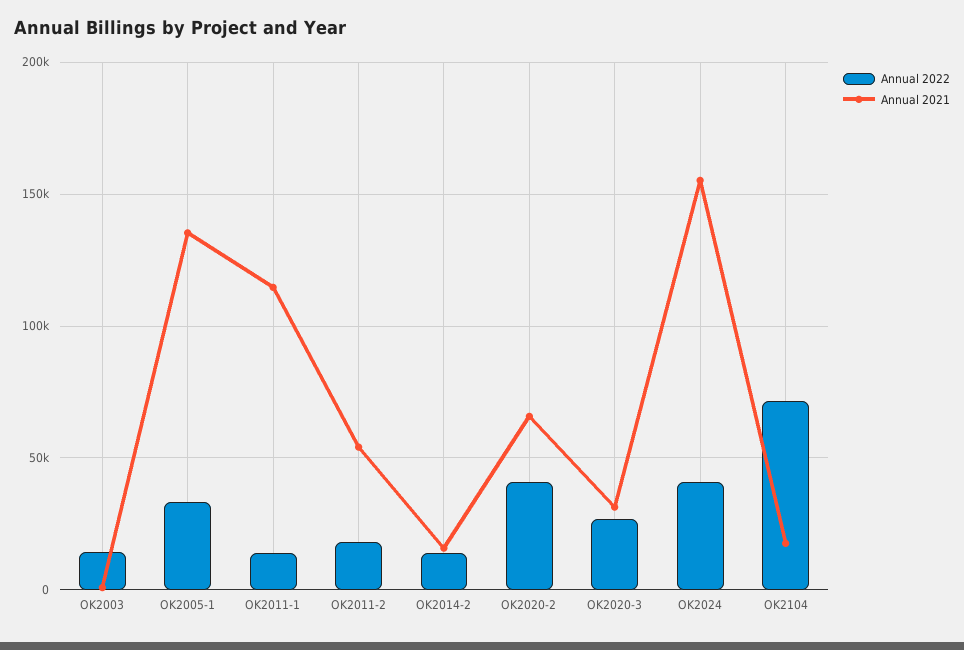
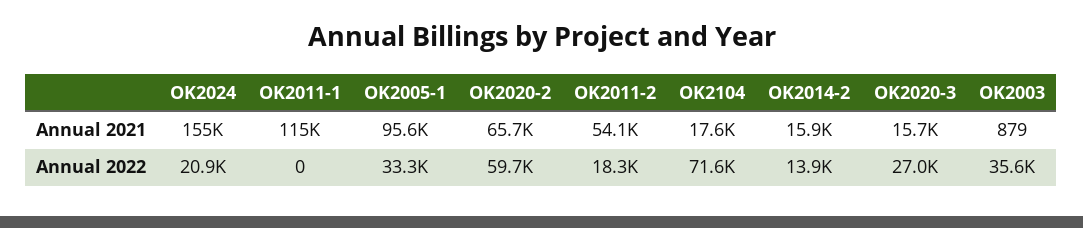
Annual 2022, OK2003: 15000 -> 35600
Annual 2021, OK2005-1: 135000 -> 95600
Annual 2022, OK2011-1: 15000 -> 0
Annual 2022, OK2020-2: 40000 -> 59700
Annual 2021, OK2020-3: 30000 -> 15700
Annual 2022, OK2024: 40000 -> 20900

